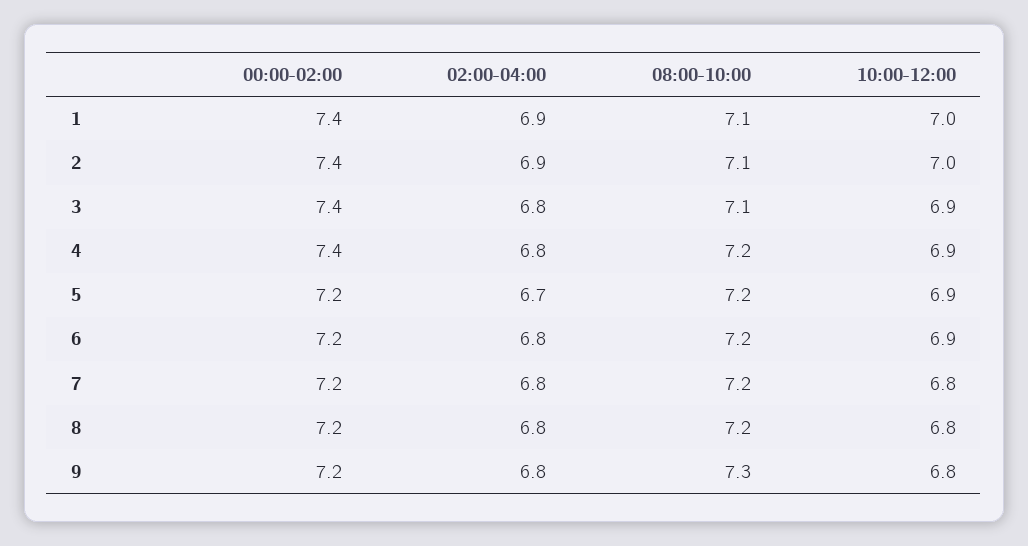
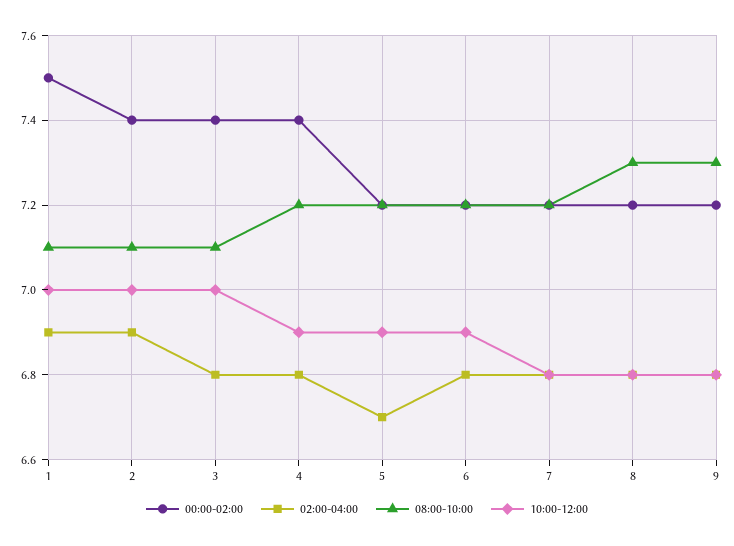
00:00-02:00, 1: 7.4 -> 7.5
10:00-12:00, 3: 6.9 -> 7
08:00-10:00, 8: 7.2 -> 7.3

